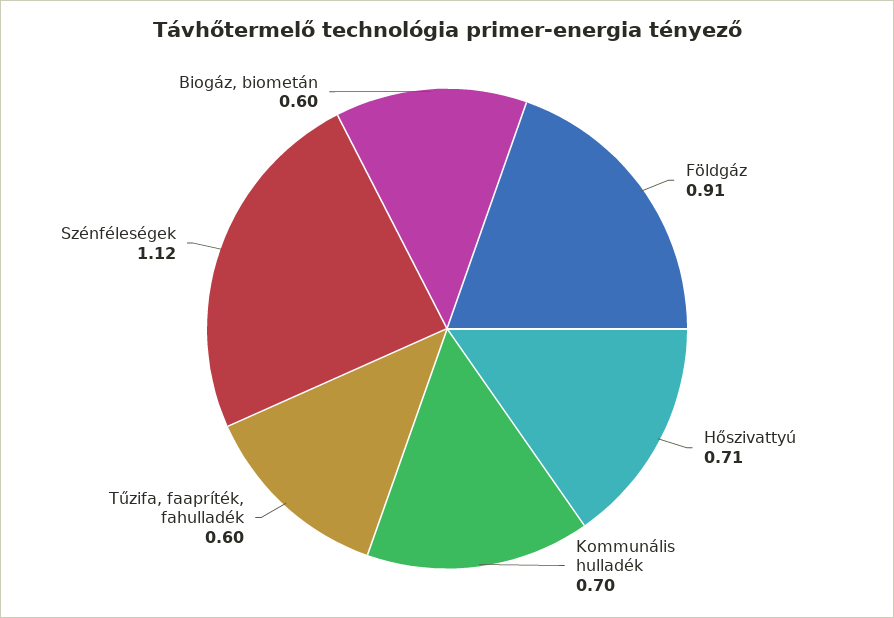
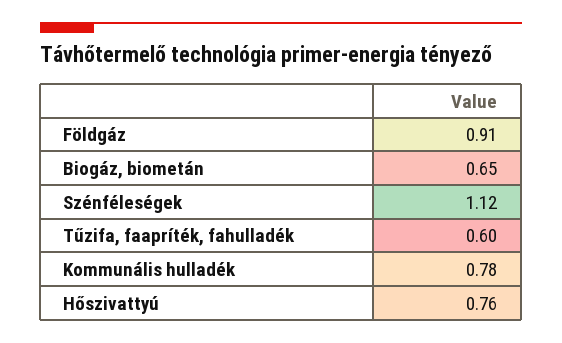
Hőszivattyú: 0.71 -> 0.76
Kommunális hulladék: 0.7 -> 0.78
Biogáz, biometán: 0.6 -> 0.65

